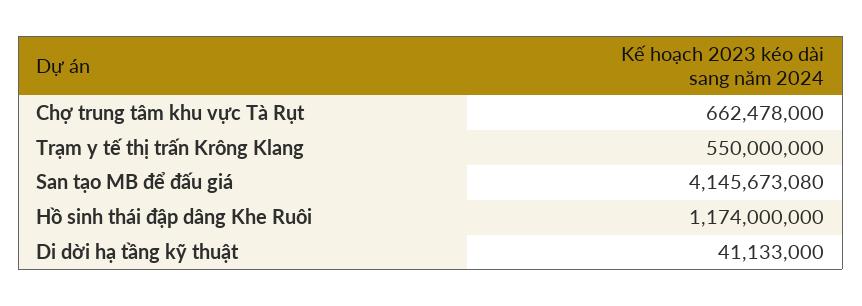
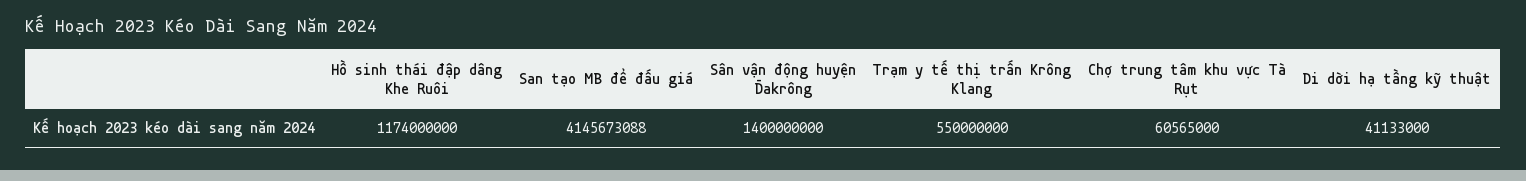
Chợ trung tâm khu vực Tà Rụt: 662478000 -> 60565000
San tạo MB để đấu giá: 4145673080 -> 4145673088
Sân vận động huyện Đakrông: none -> 1400000000

